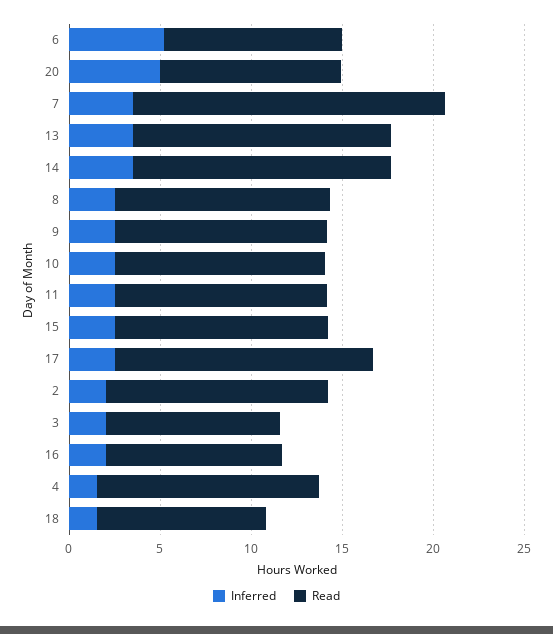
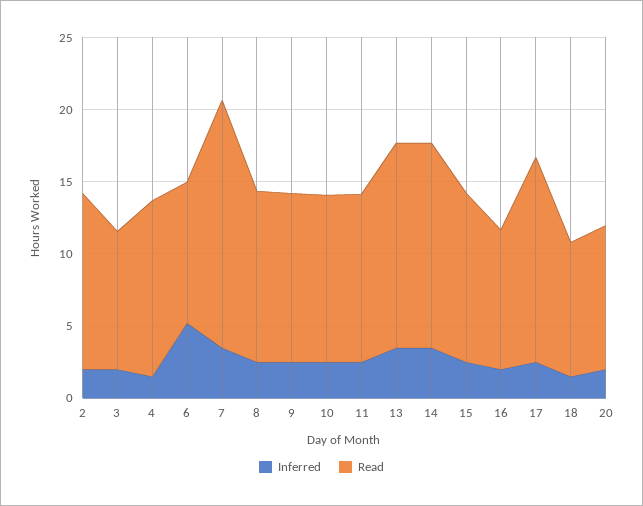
Inferred, 20: 5 -> 2

